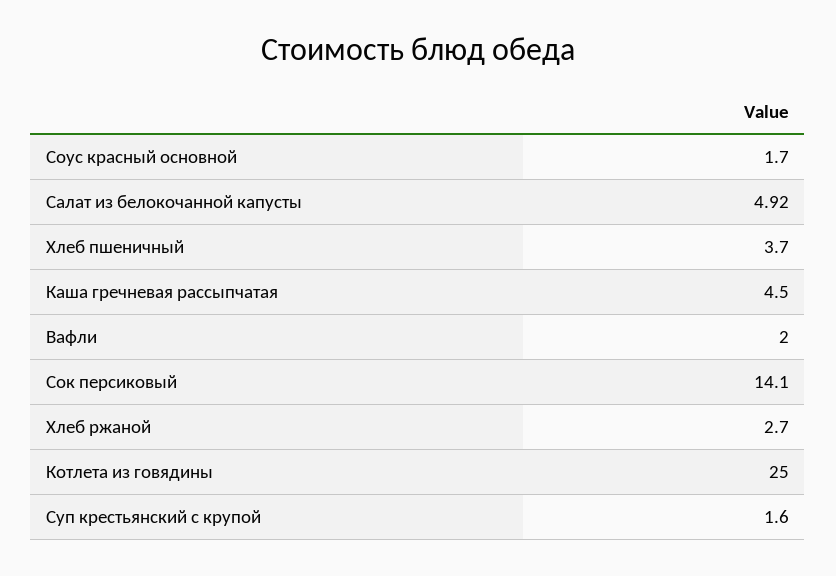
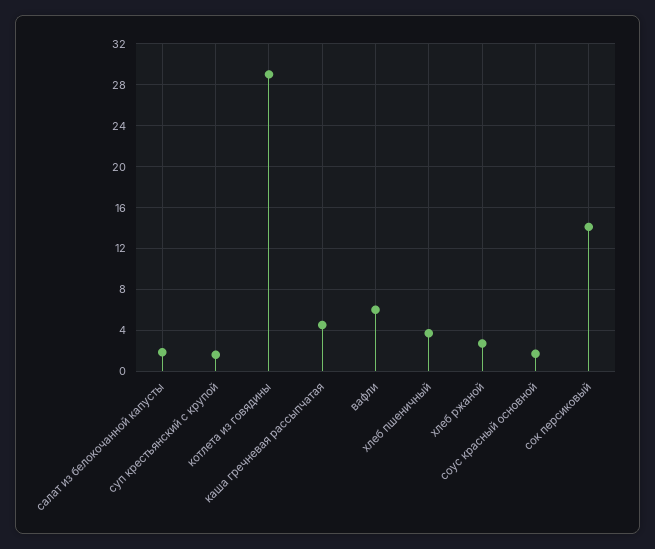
Салат из белокочанной капусты: 4.92 -> 2
Вафли: 2 -> 6
Котлета из говядины: 25 -> 29

